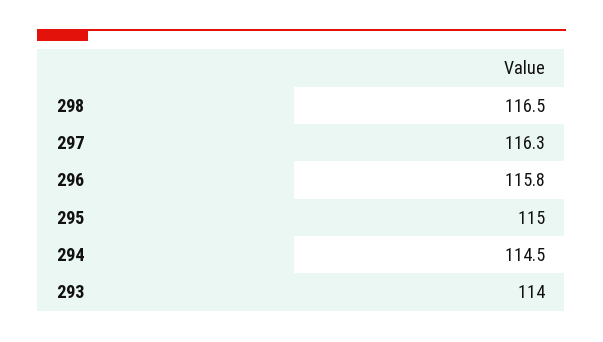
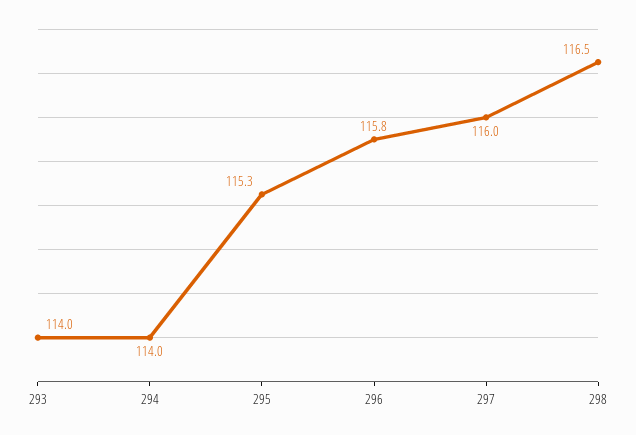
297: 116.3 -> 116
295: 115 -> 115.3
294: 114.5 -> 114

